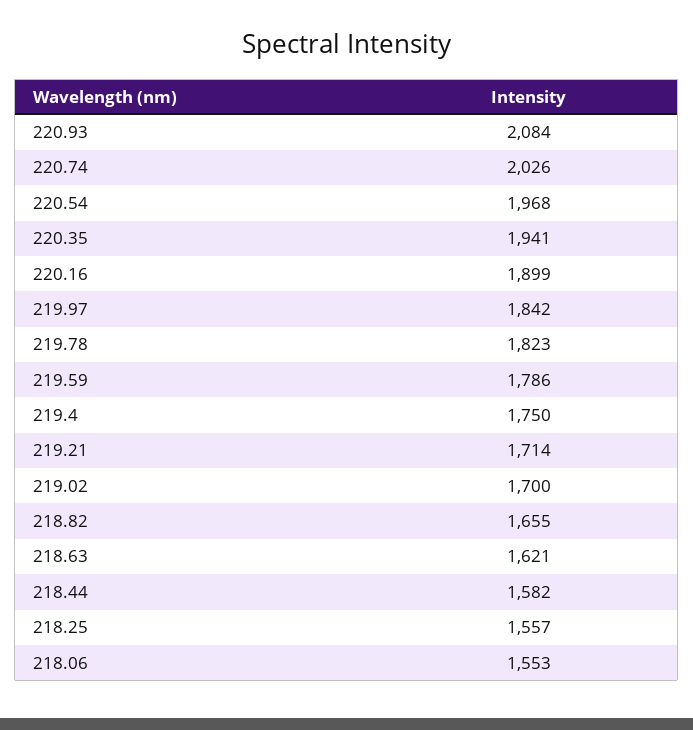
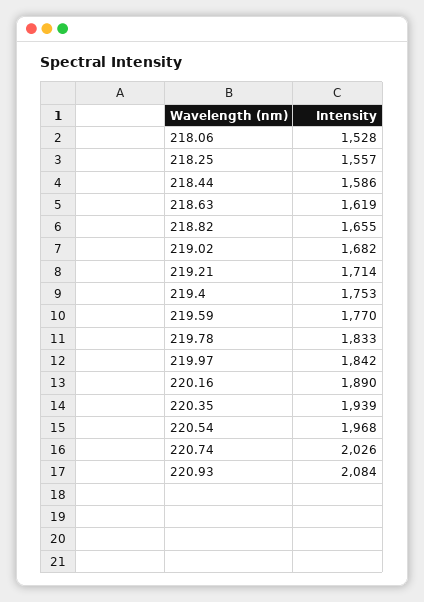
220.35: 1941 -> 1939
220.16: 1899 -> 1890
219.78: 1823 -> 1833
219.59: 1786 -> 1770
219.4: 1750 -> 1753
219.02: 1700 -> 1682
218.63: 1621 -> 1619
218.44: 1582 -> 1586
218.06: 1553 -> 1528

